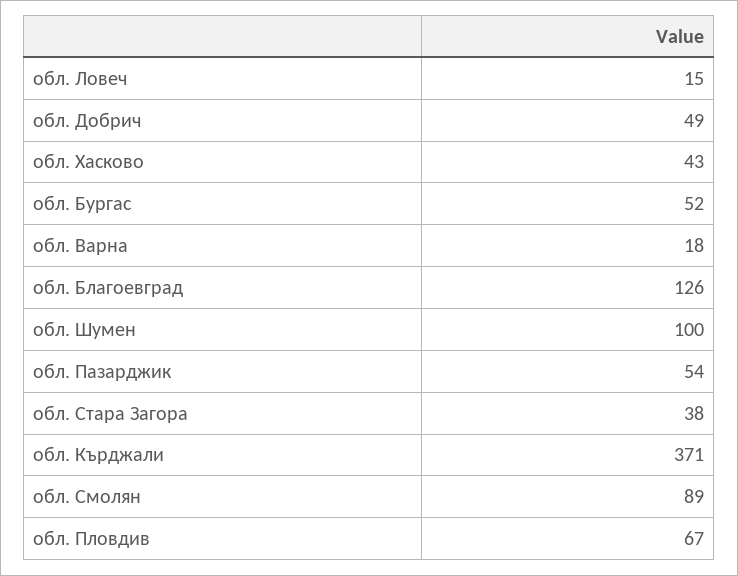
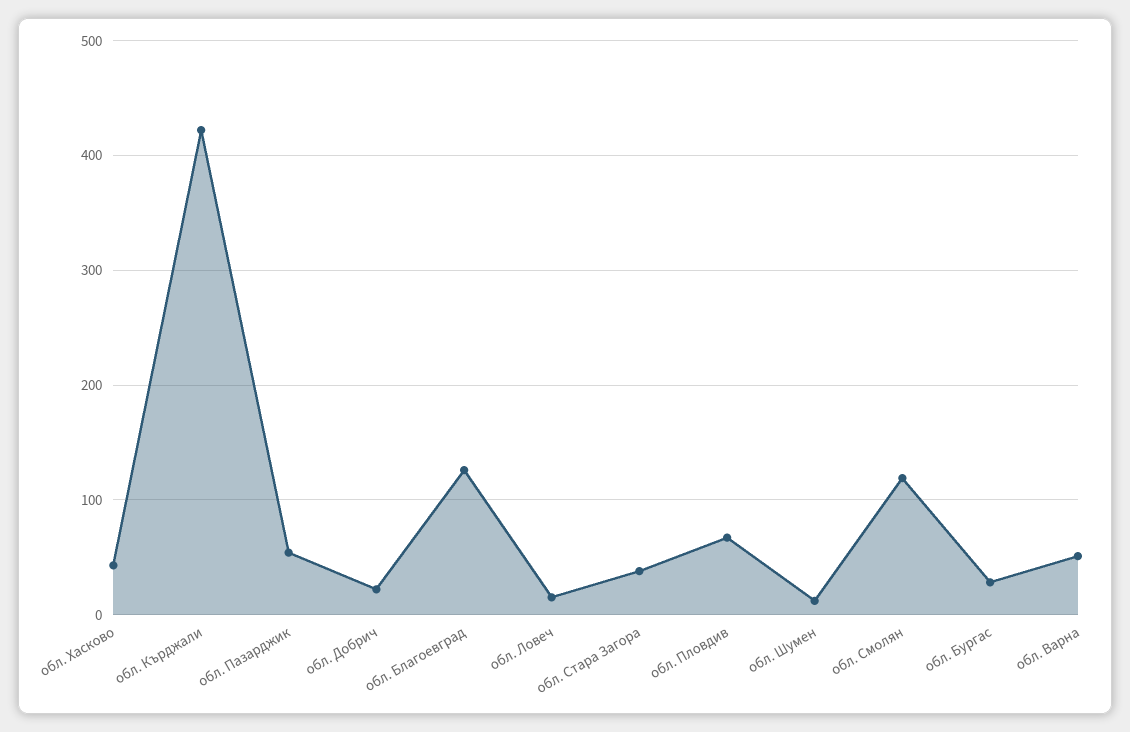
обл. Добрич: 49 -> 20
обл. Бургас: 52 -> 30
обл. Варна: 18 -> 50
обл. Шумен: 100 -> 10
обл. Кърджали: 371 -> 420
обл. Смолян: 89 -> 120

